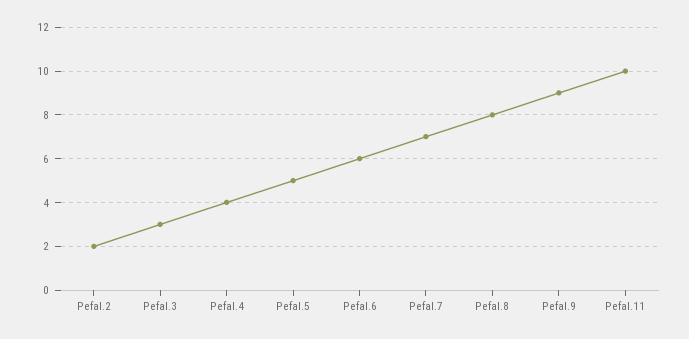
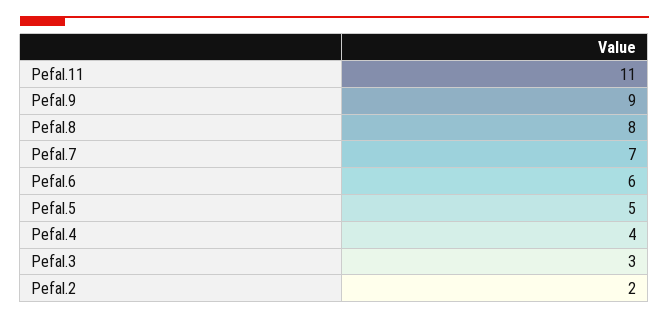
Pefal.11: 10 -> 11

